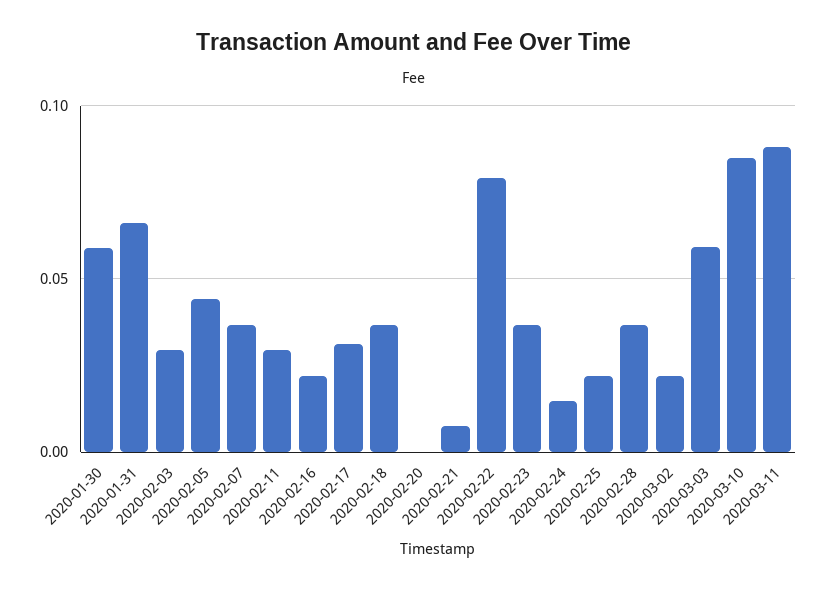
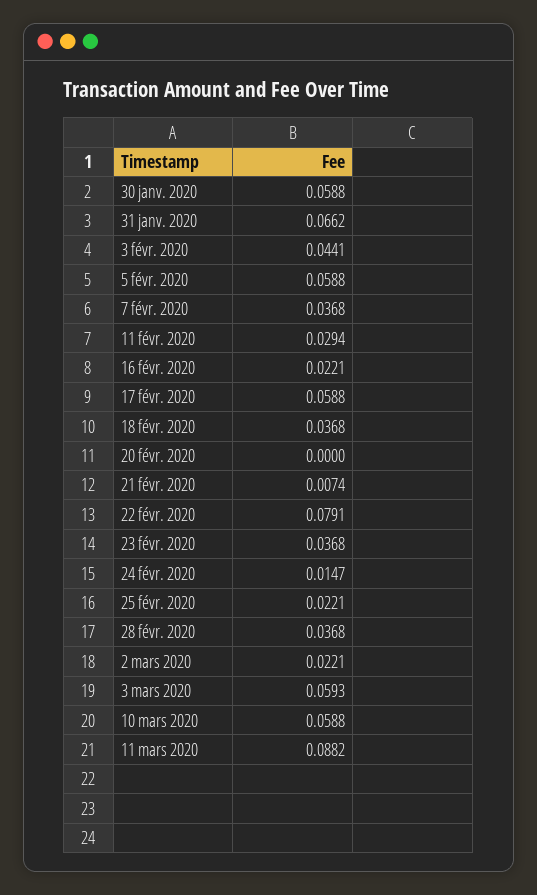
2020-02-03: 0.03 -> 0.0441
2020-02-05: 0.045 -> 0.0588
2020-02-17: 0.03 -> 0.0588
2020-03-10: 0.085 -> 0.0588

